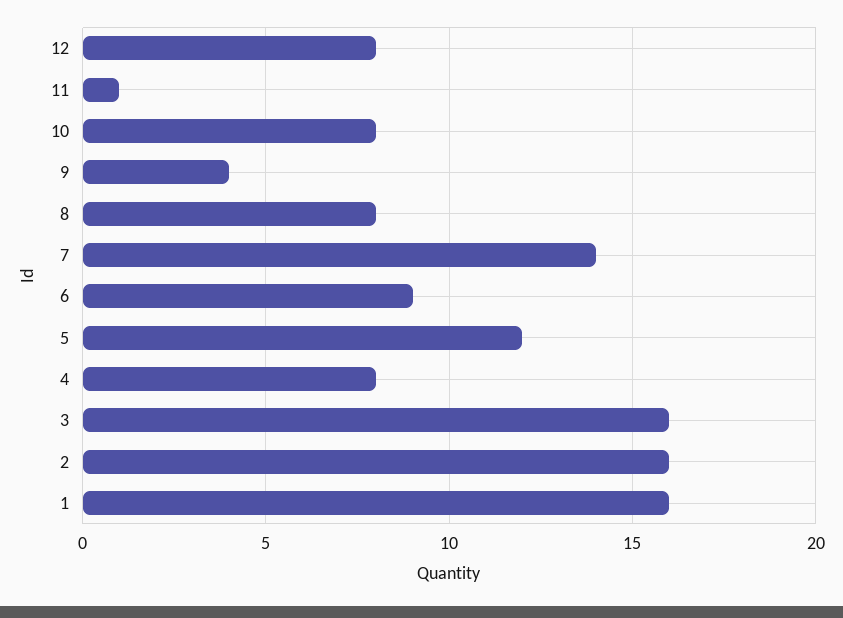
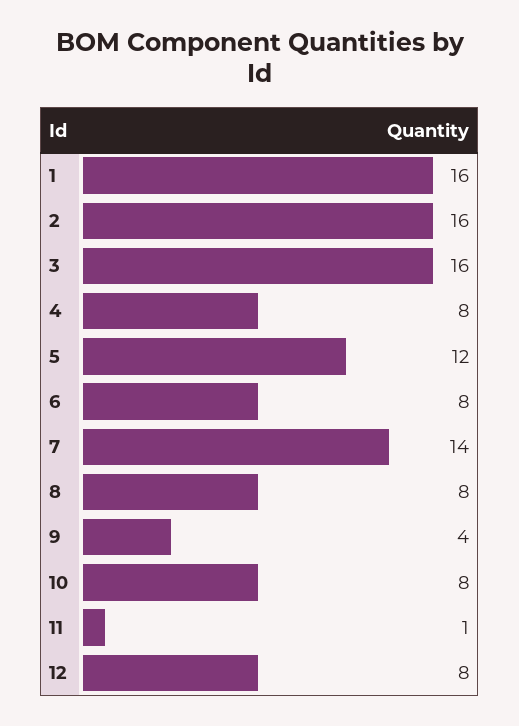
6: 9 -> 8

